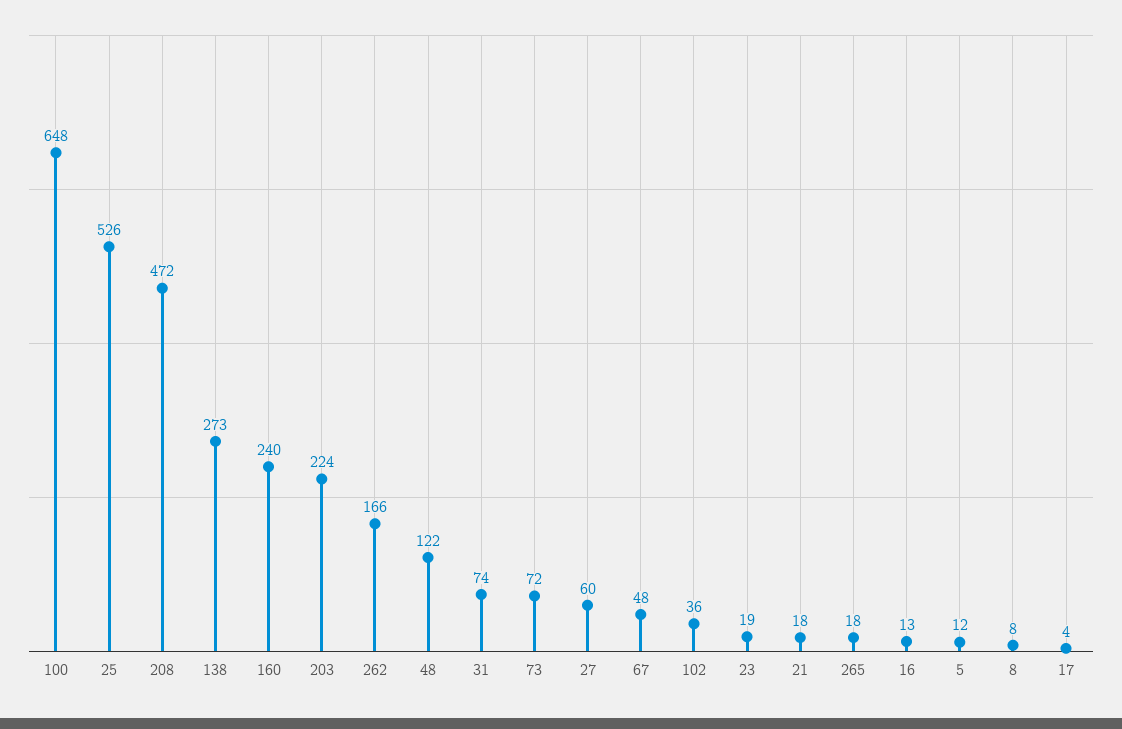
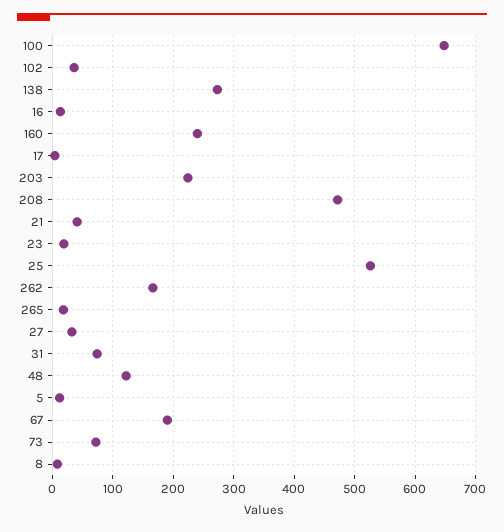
27: 60 -> 30
67: 48 -> 190
21: 18 -> 40

